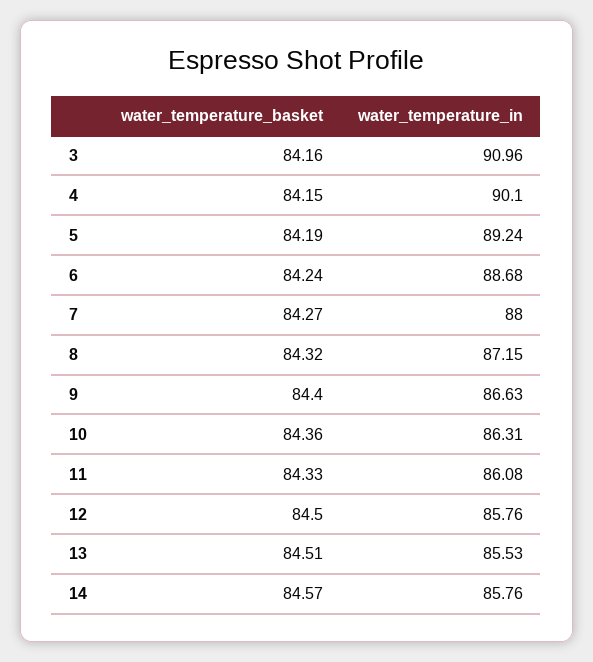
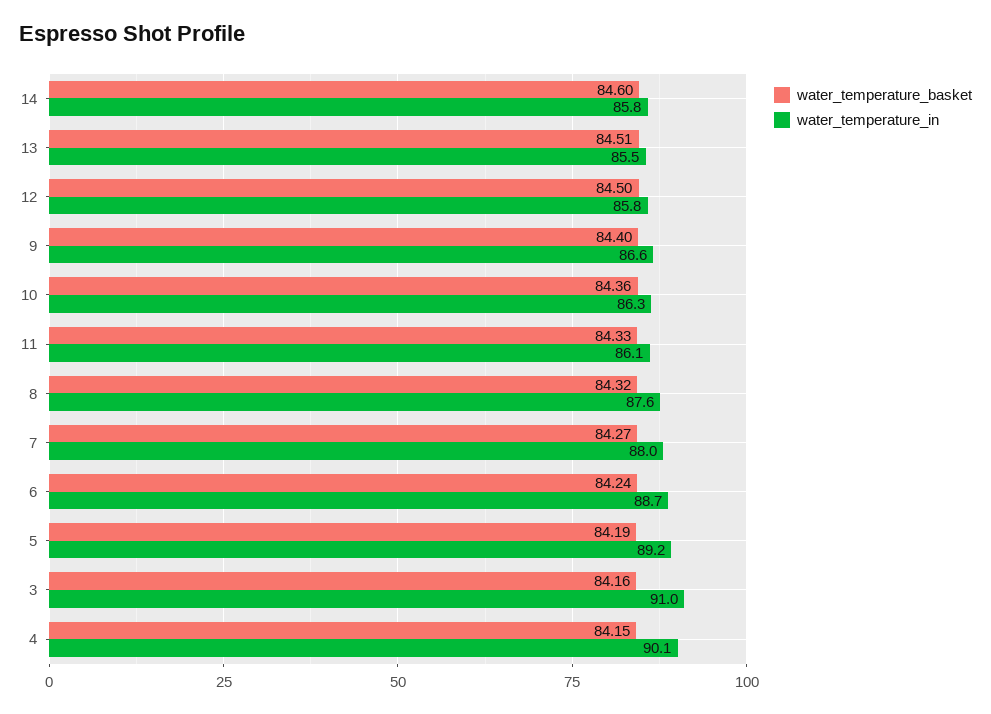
water_temperature_in, 8: 87.15 -> 87.6
water_temperature_basket, 14: 84.57 -> 84.6

